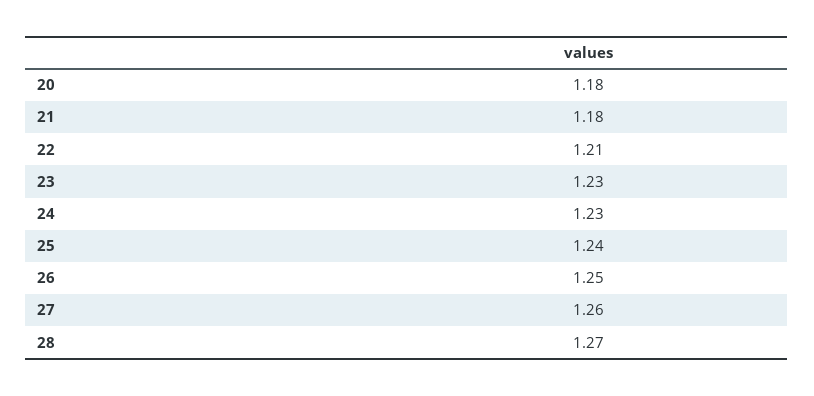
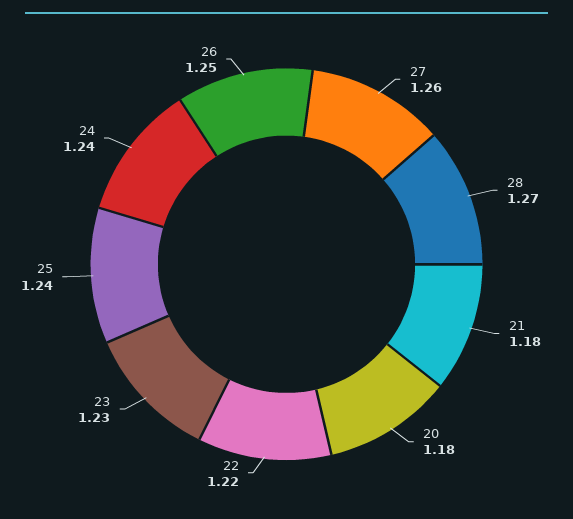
22: 1.21 -> 1.22
24: 1.23 -> 1.24

